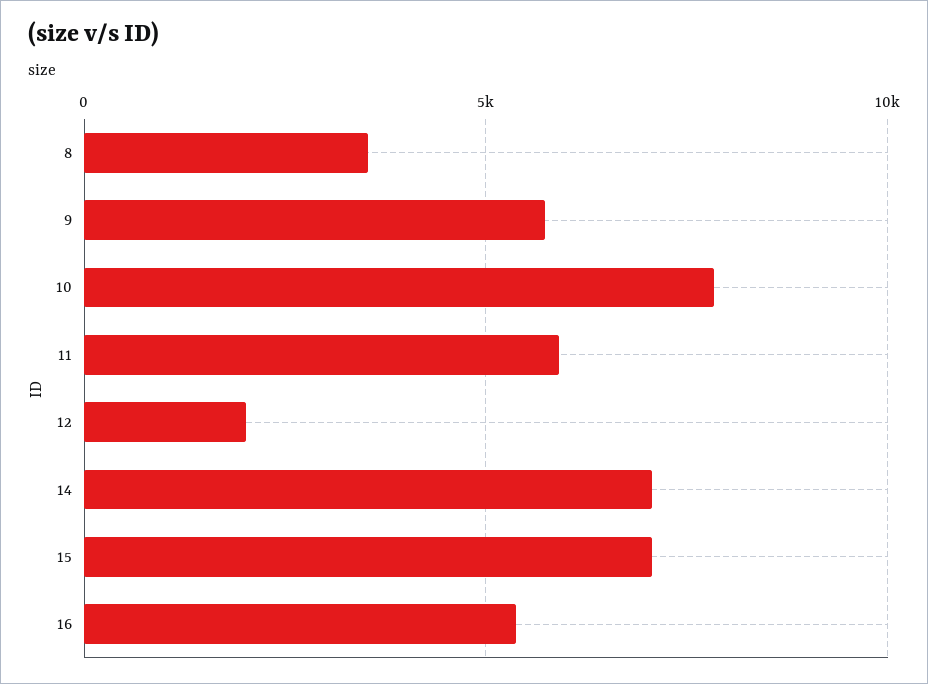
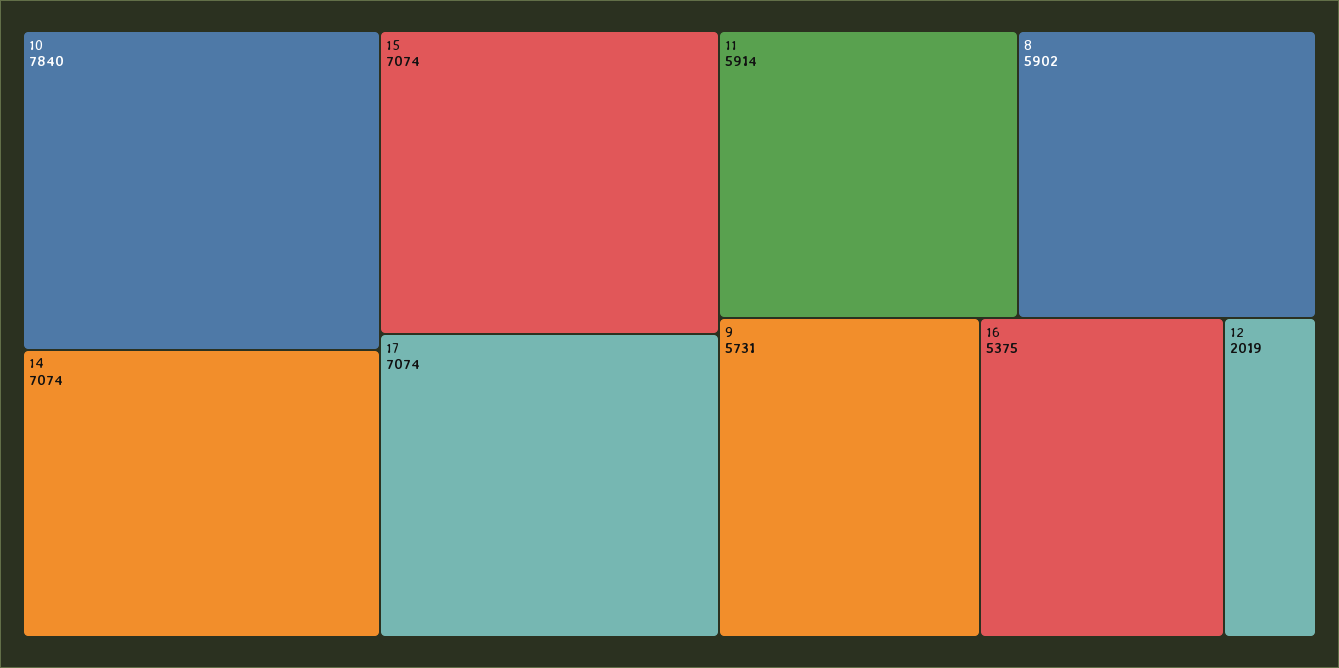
8: 3500 -> 5902
17: none -> 7074

